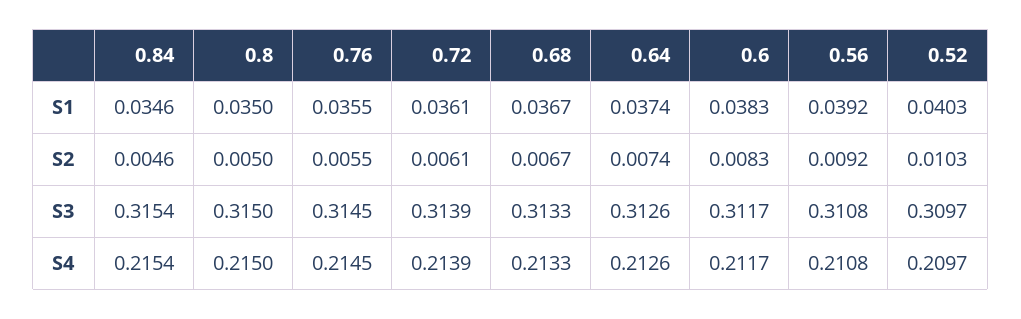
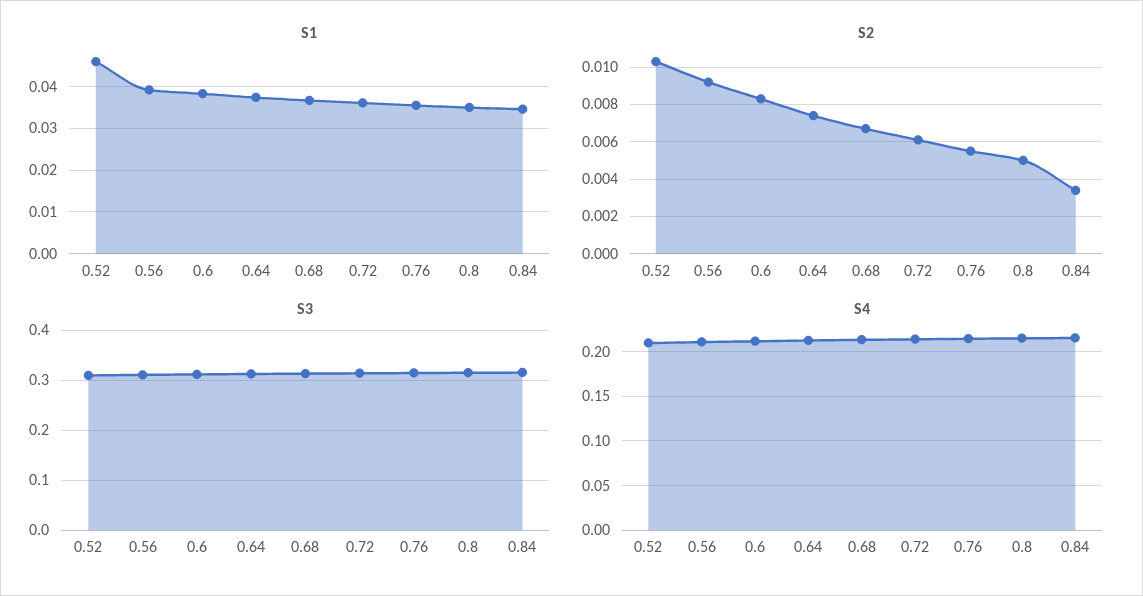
S1, 0.52: 0.0403 -> 0.046
S2, 0.84: 0.0046 -> 0.0035

